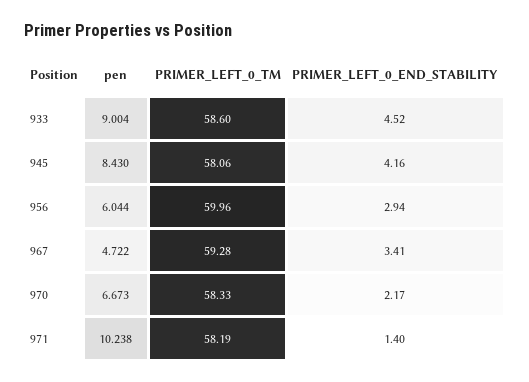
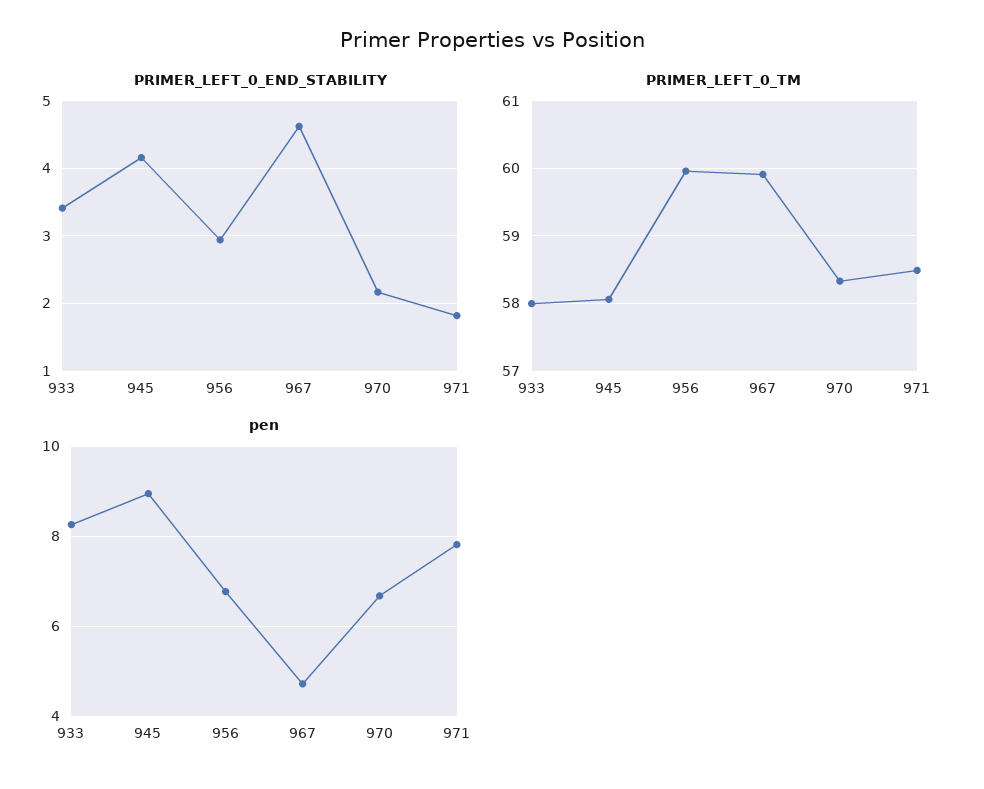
pen, 933: 9.004 -> 8.2
PRIMER_LEFT_0_TM, 933: 58.6 -> 58
PRIMER_LEFT_0_END_STABILITY, 933: 4.52 -> 3.4
pen, 945: 8.43 -> 9
pen, 956: 6.044 -> 6.8
PRIMER_LEFT_0_TM, 967: 59.28 -> 59.9
PRIMER_LEFT_0_END_STABILITY, 967: 3.41 -> 4.6
pen, 971: 10.238 -> 7.8
PRIMER_LEFT_0_TM, 971: 58.19 -> 58.5
PRIMER_LEFT_0_END_STABILITY, 971: 1.4 -> 1.8

